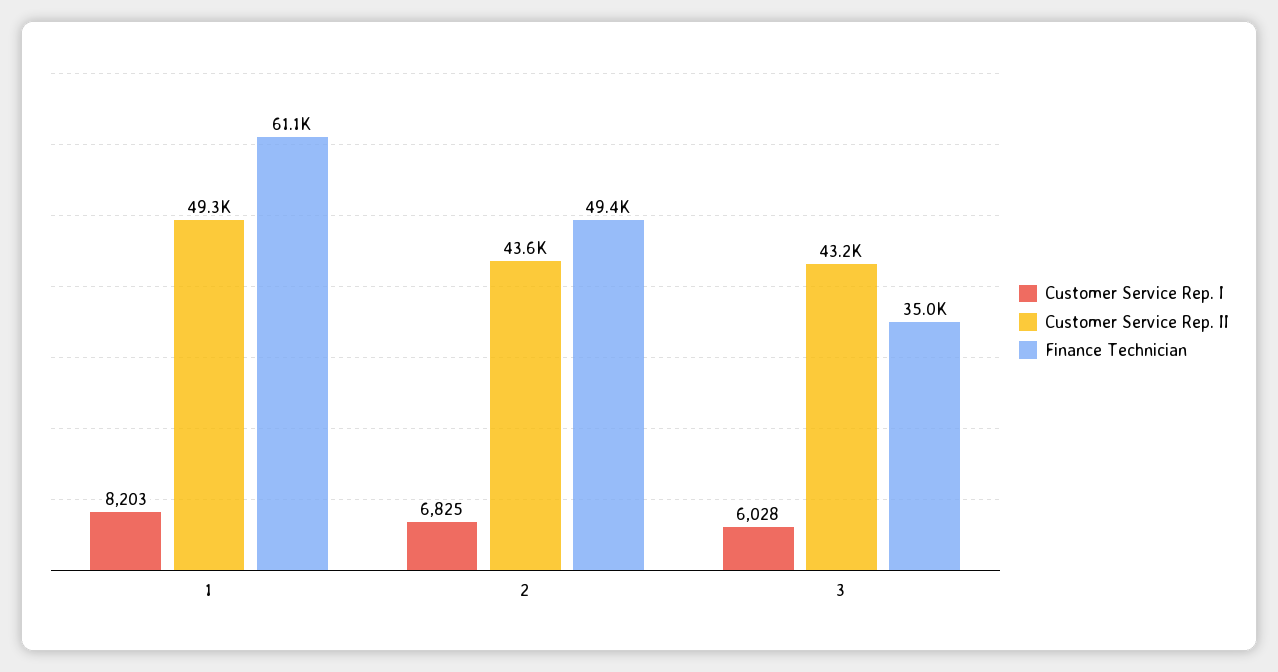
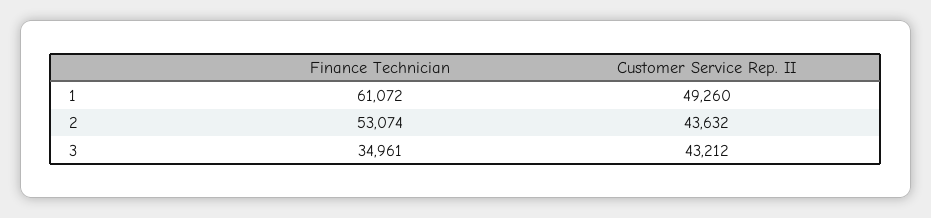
Customer Service Rep. I, 1: 8203 -> none
Customer Service Rep. I, 2: 6825 -> none
Finance Technician, 2: 49400 -> 53074
Customer Service Rep. I, 3: 6028 -> none

